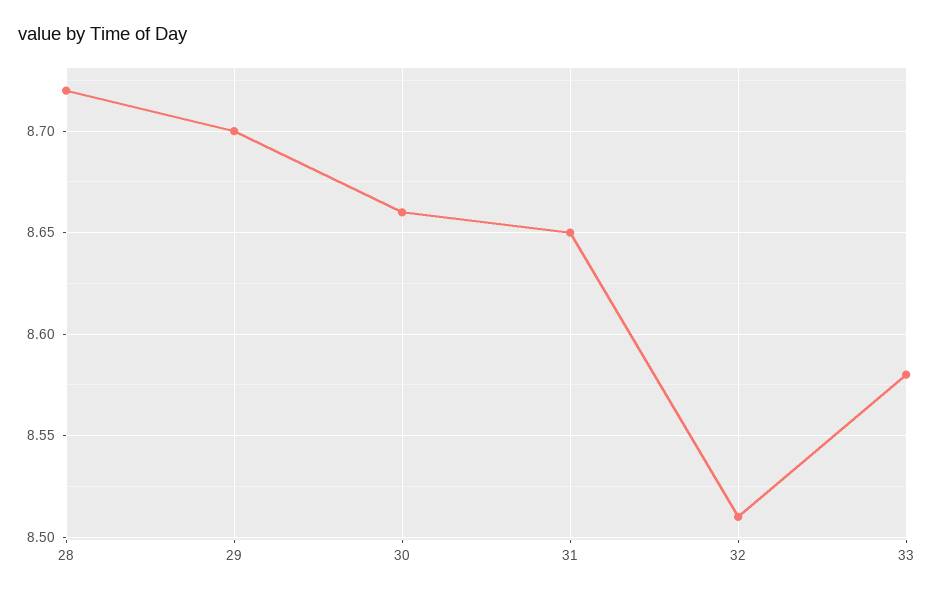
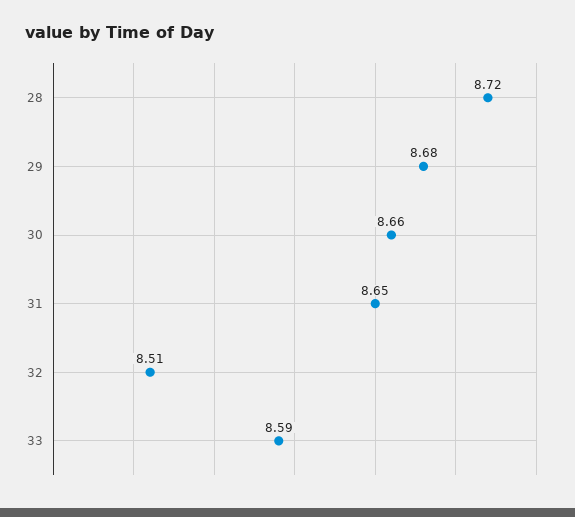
29: 8.7 -> 8.68
33: 8.58 -> 8.59

